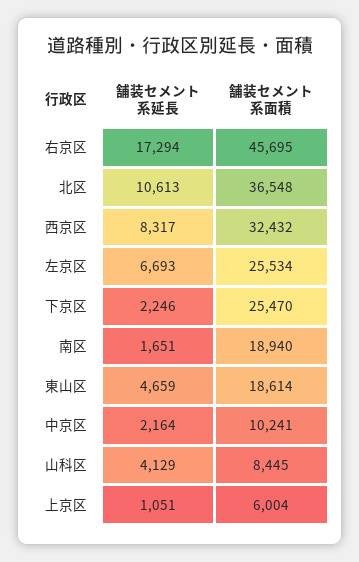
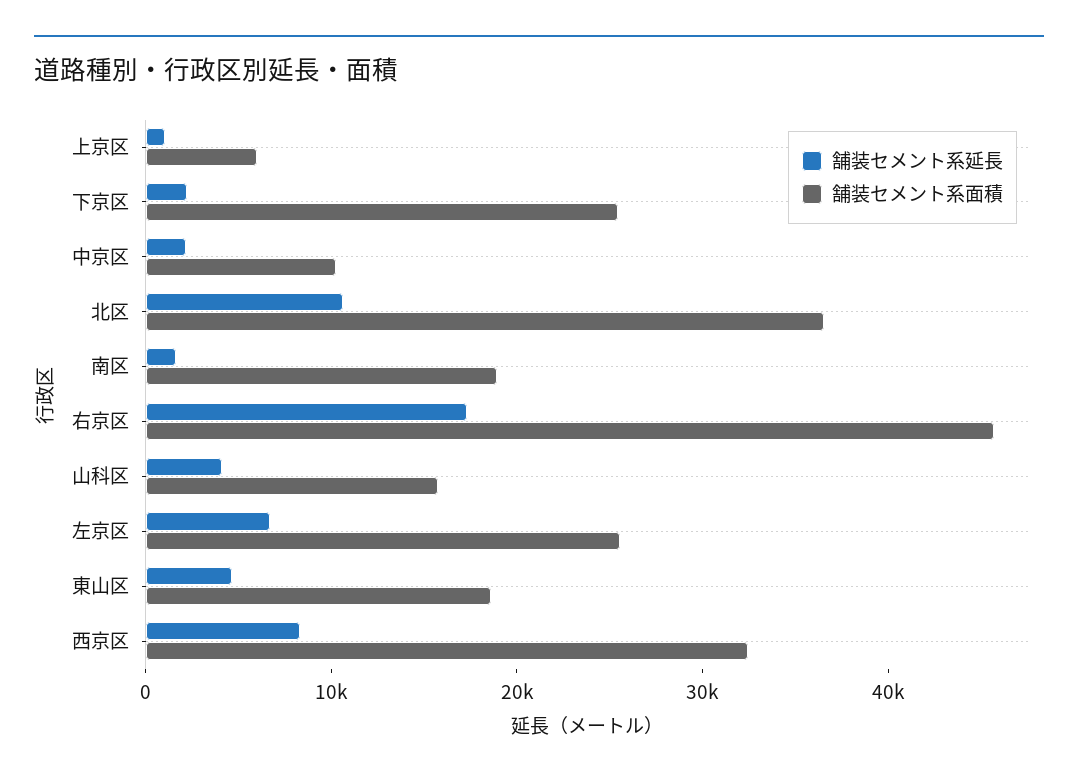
舗装セメント系面積, 山科区: 8445 -> 16000

